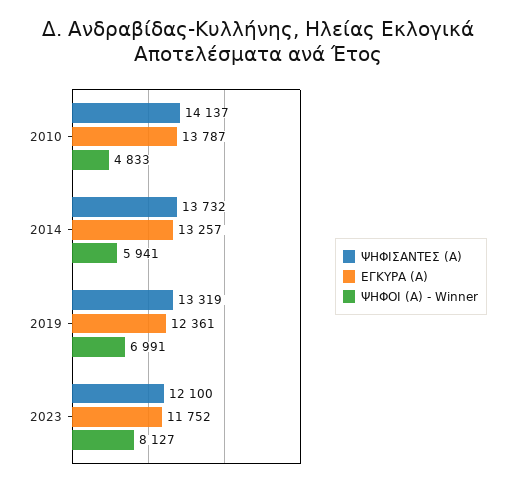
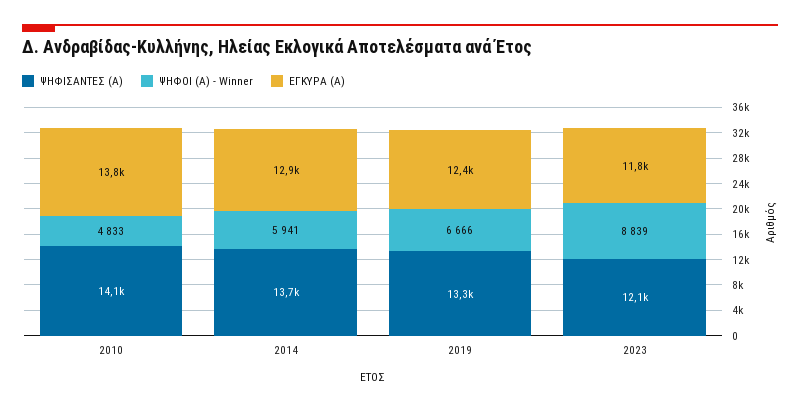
ΕΓΚΥΡΑ (Α), 2014: 13257 -> 12900
ΨΗΦΟΙ (Α) - Winner, 2019: 6991 -> 6666
ΨΗΦΟΙ (Α) - Winner, 2023: 8127 -> 8839

